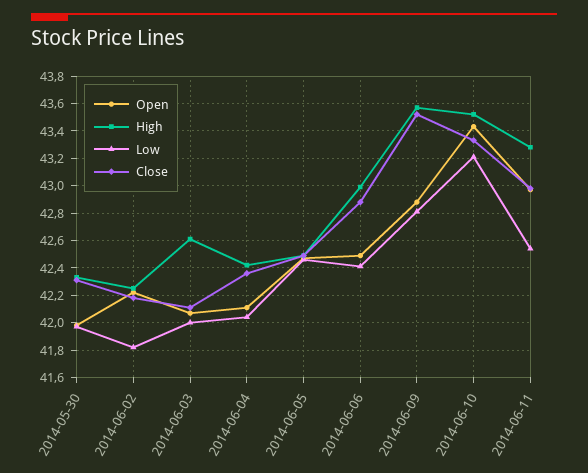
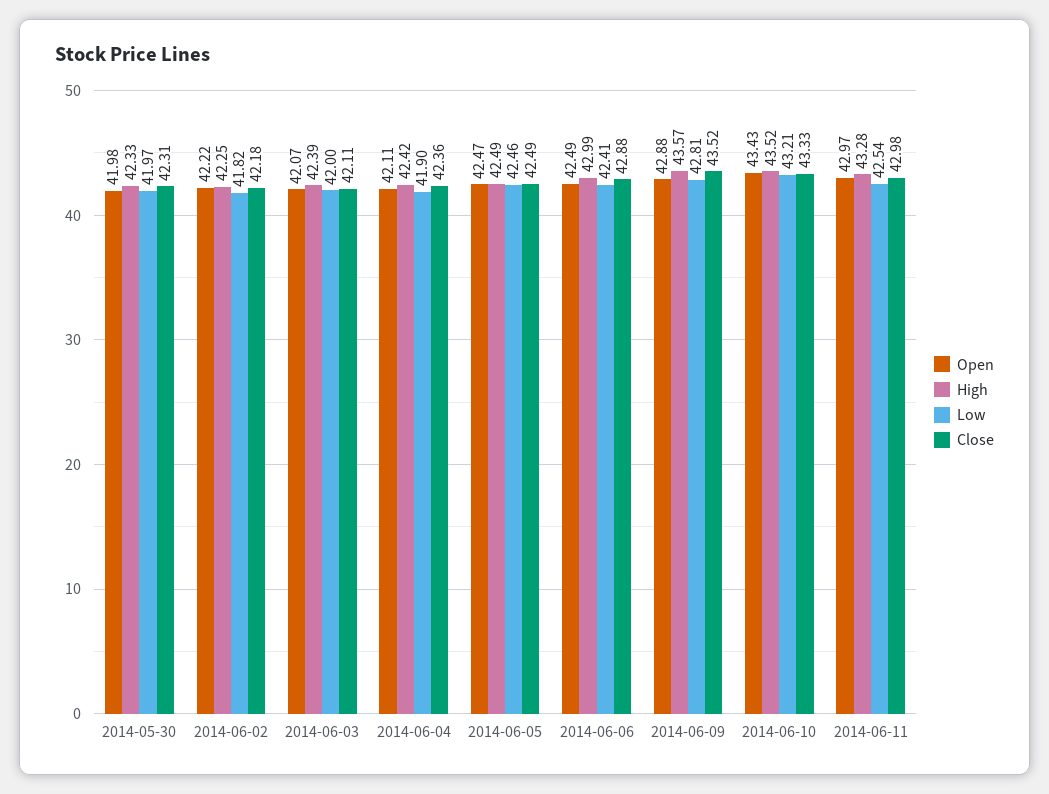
High, 2014-06-03: 42.6 -> 42.39
Low, 2014-06-04: 42.05 -> 41.9

